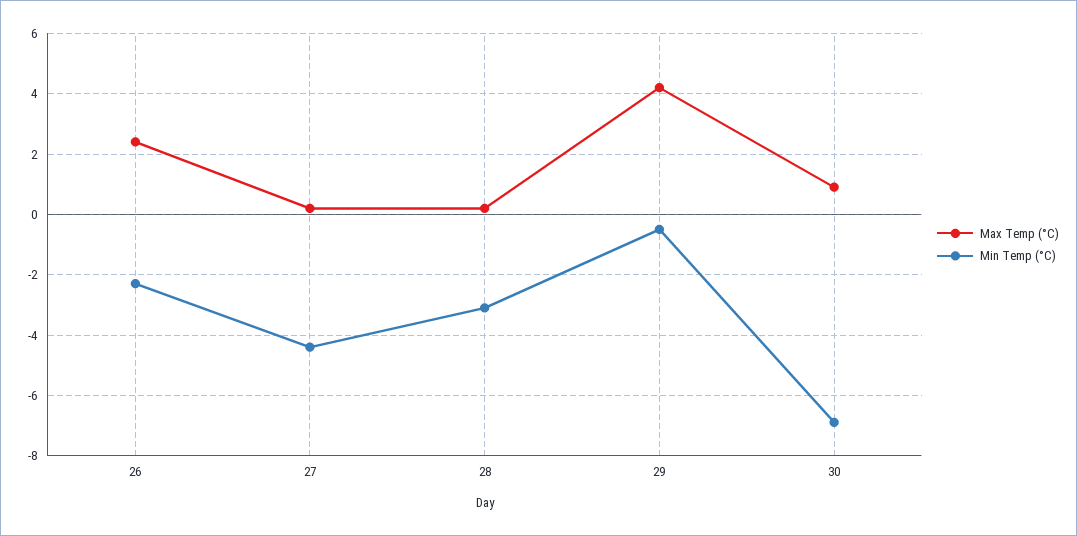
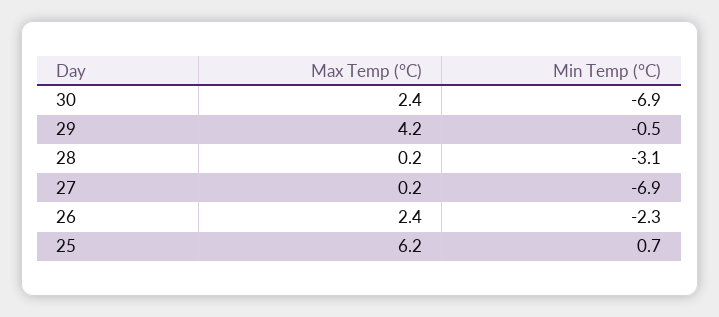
Min Temp (°C), 27: -4.5 -> -6.9
Max Temp (°C), 30: 1 -> 2.4
Max Temp (°C), 25: none -> 6.2
Min Temp (°C), 25: none -> 0.7

